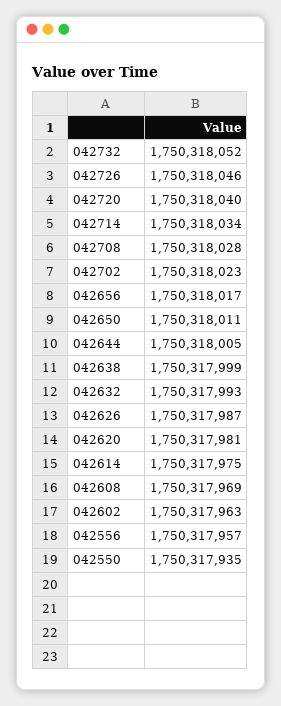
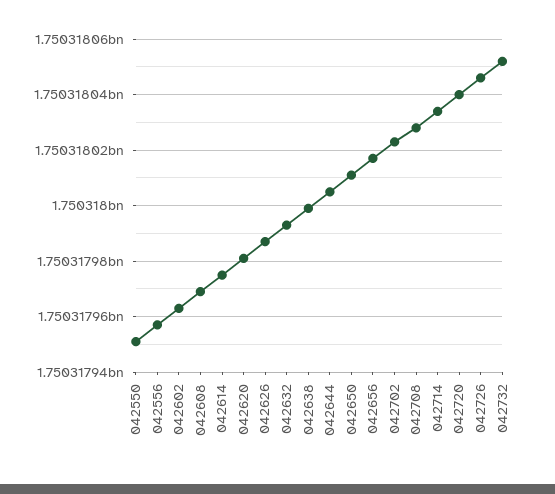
042550: 1750317935 -> 1750317950

